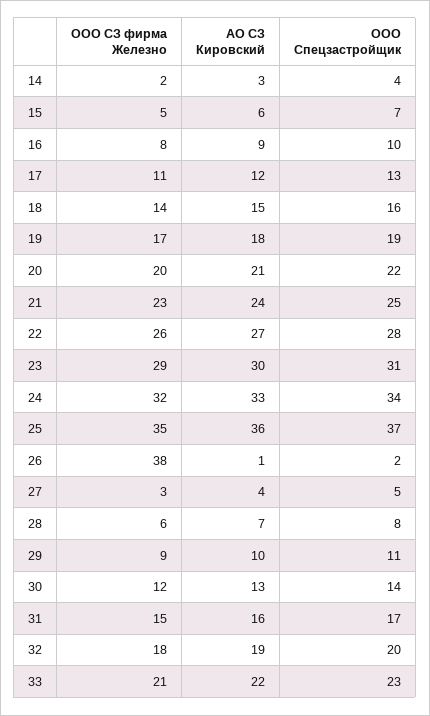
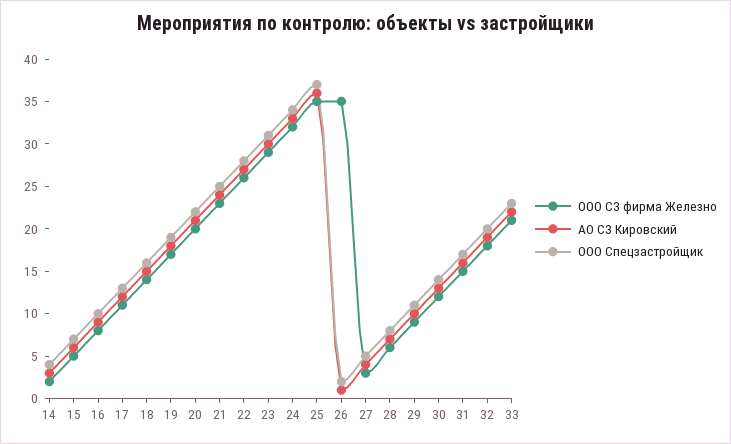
ООО СЗ фирма Железно, 26: 38 -> 35

